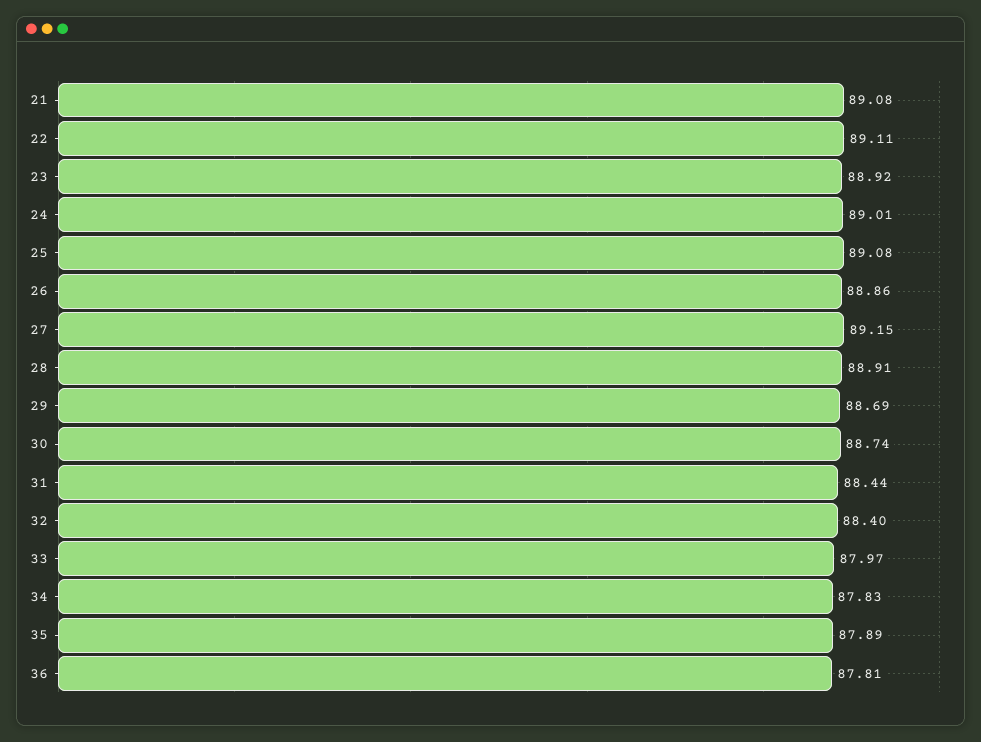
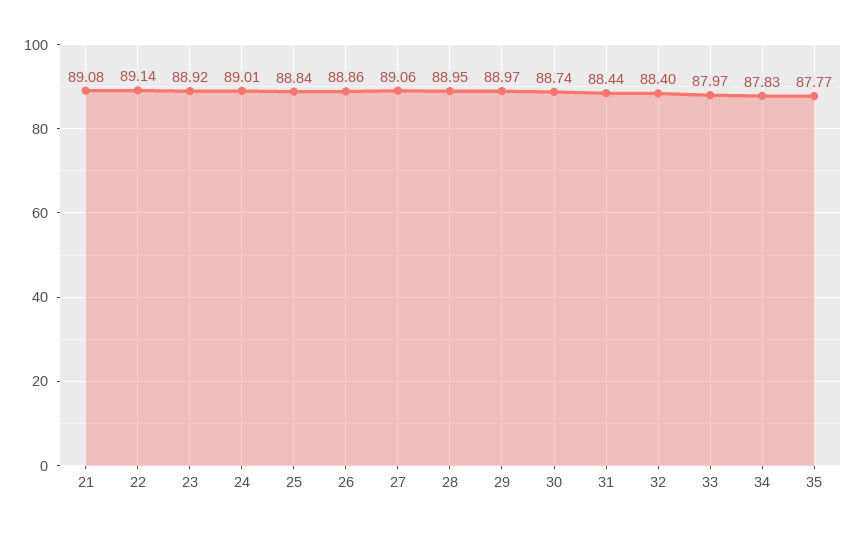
22: 89.11 -> 89.14
25: 89.08 -> 88.84
27: 89.15 -> 89.06
28: 88.91 -> 88.95
29: 88.69 -> 88.97
35: 87.89 -> 87.77
36: 87.81 -> none

